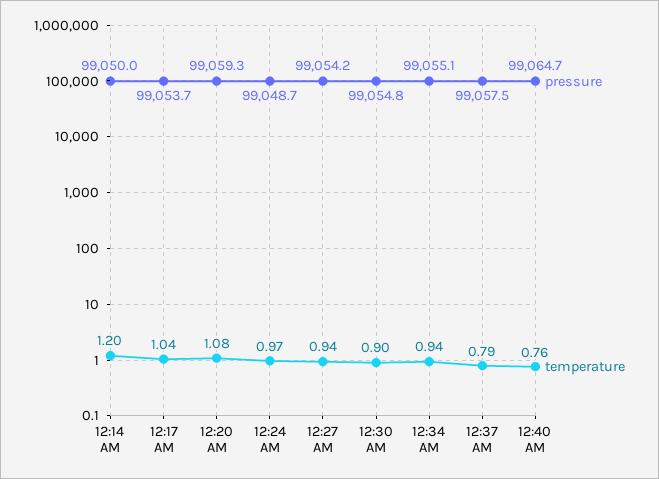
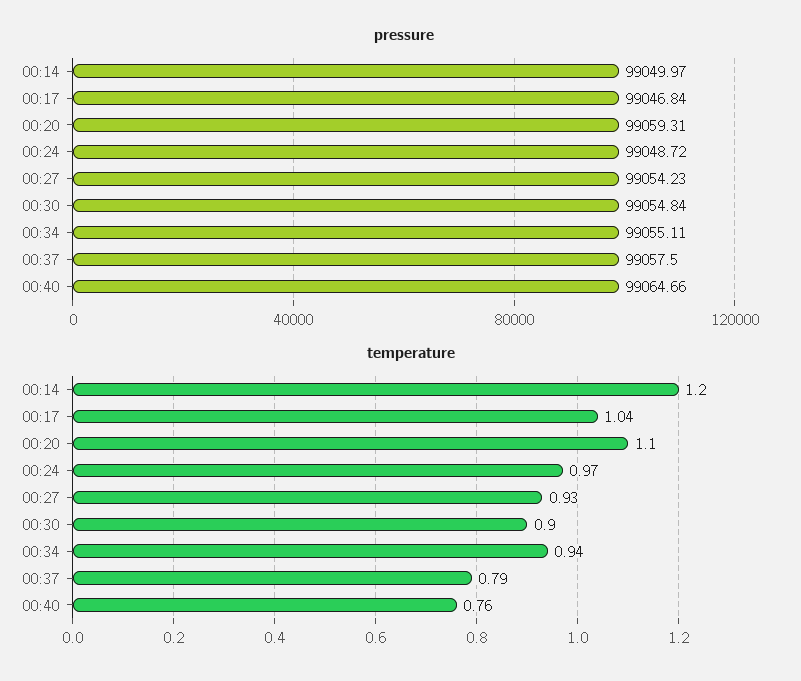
pressure, 12:17 AM: 99053.7 -> 99046.84
temperature, 12:20 AM: 1.08 -> 1.1
temperature, 12:27 AM: 0.94 -> 0.93

